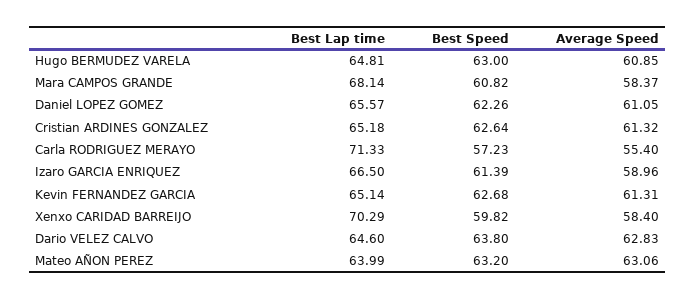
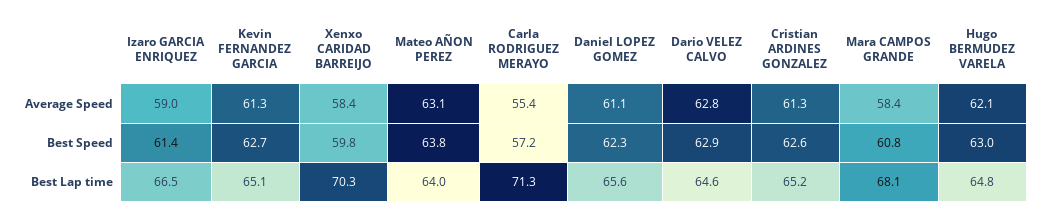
Average Speed, Hugo BERMUDEZ VARELA: 60.85 -> 62.1
Best Speed, Dario VELEZ CALVO: 63.8 -> 62.9
Best Speed, Mateo AÑON PEREZ: 63.2 -> 63.8

